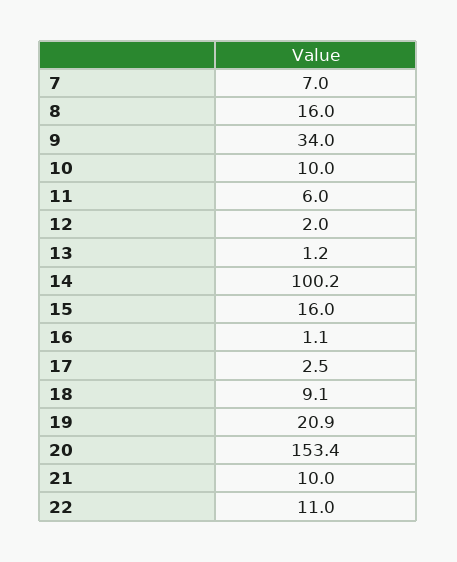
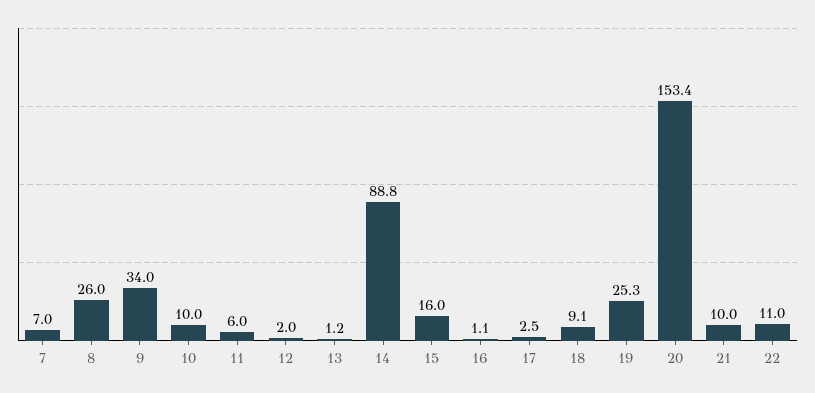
8: 16 -> 26
14: 100.2 -> 88.8
19: 20.9 -> 25.3

